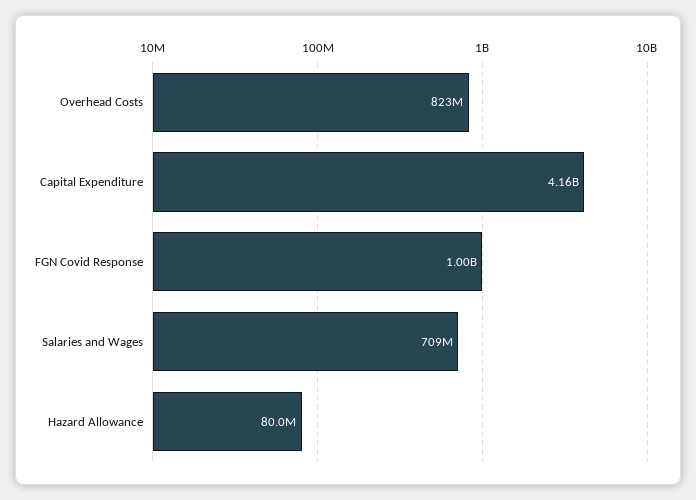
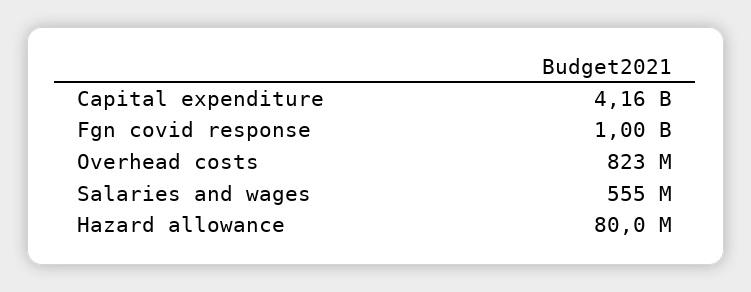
Salaries and Wages: 709000000 -> 555000000

